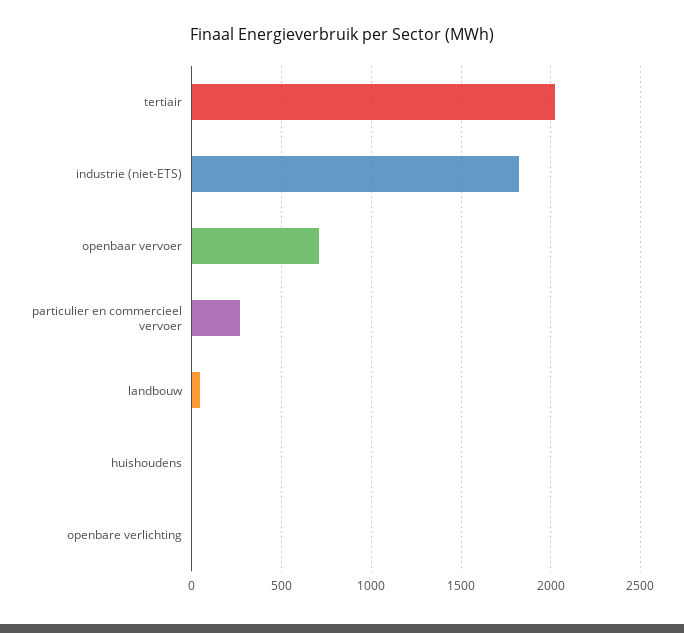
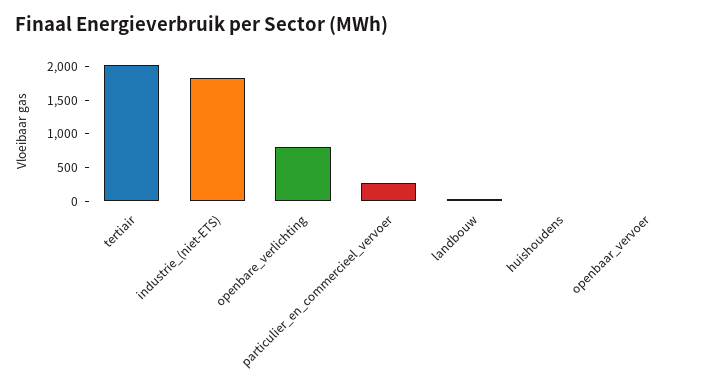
openbaar vervoer: 700 -> 0
openbare verlichting: 0 -> 750

